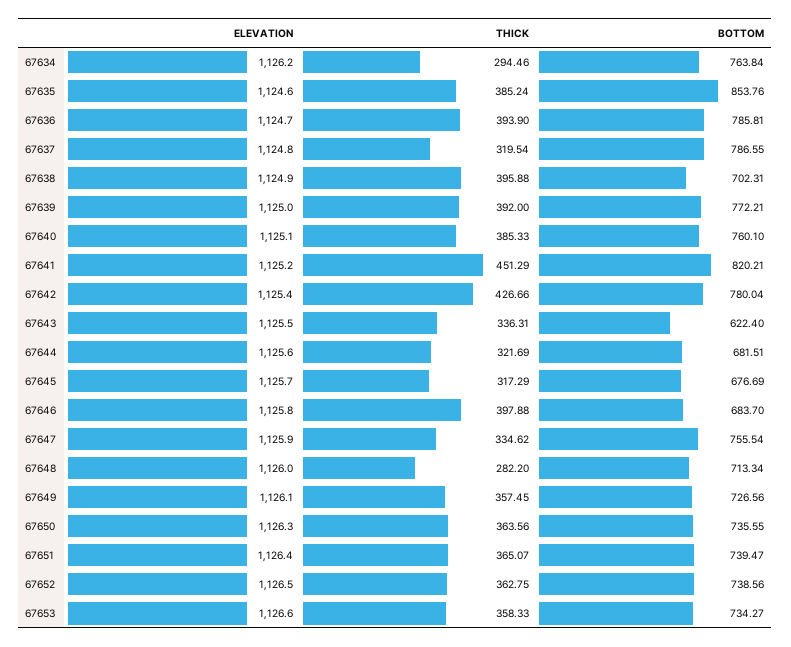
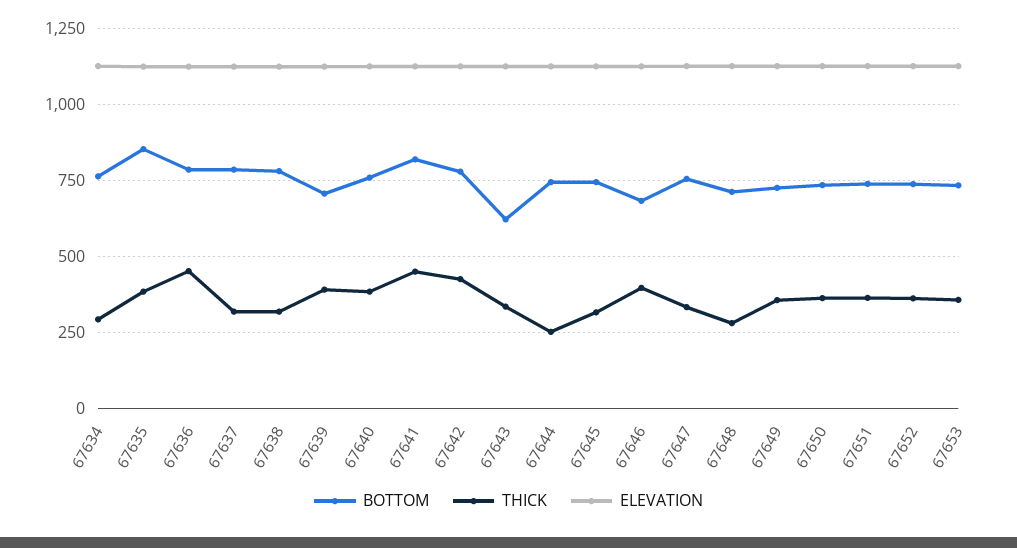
THICK, 67636: 393.9 -> 450
THICK, 67638: 395.88 -> 325
BOTTOM, 67638: 702.31 -> 775
BOTTOM, 67639: 772.21 -> 700
THICK, 67644: 321.69 -> 250
BOTTOM, 67644: 681.51 -> 750
BOTTOM, 67645: 676.69 -> 750

